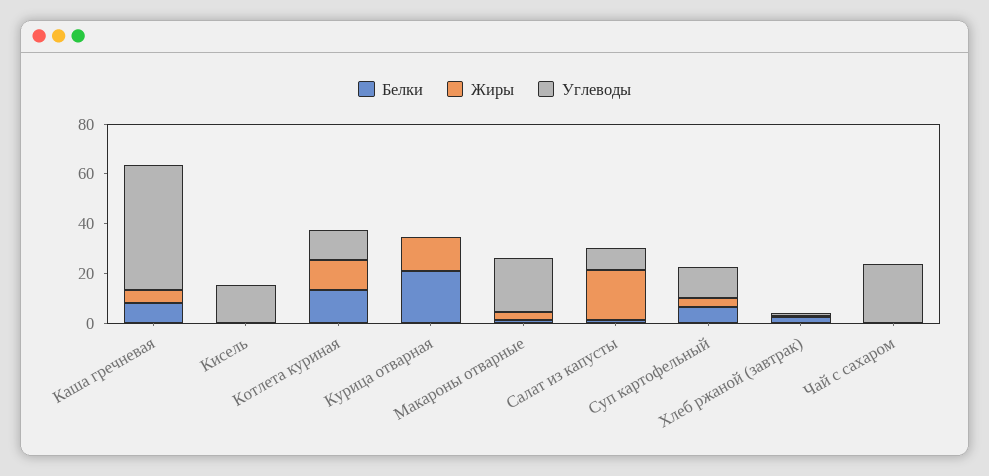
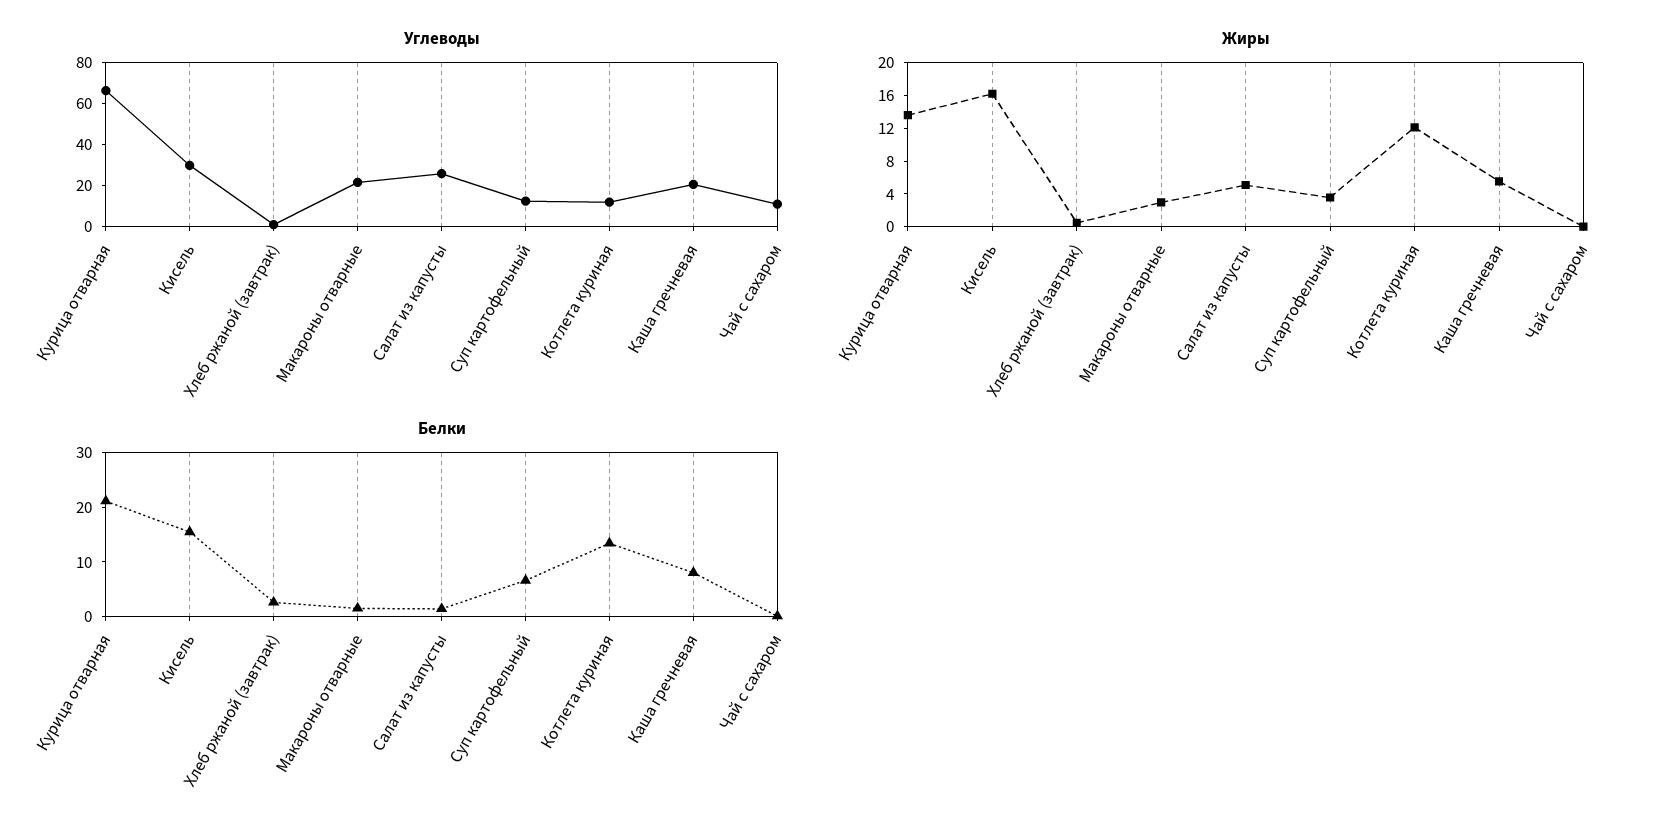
Углеводы, Каша гречневая: 50 -> 20
Белки, Кисель: 0 -> 16
Жиры, Кисель: 0 -> 16
Углеводы, Кисель: 15 -> 30
Углеводы, Курица отварная: 0 -> 65
Жиры, Салат из капусты: 20 -> 5
Углеводы, Салат из капусты: 10 -> 25
Углеводы, Чай с сахаром: 25 -> 10

